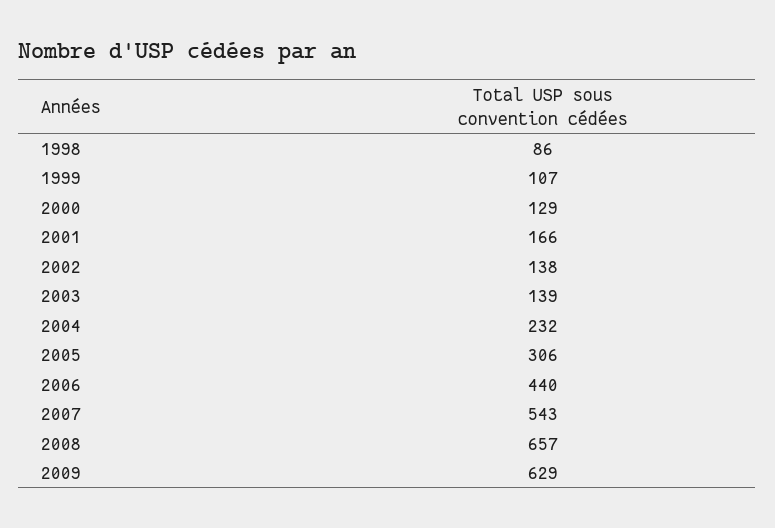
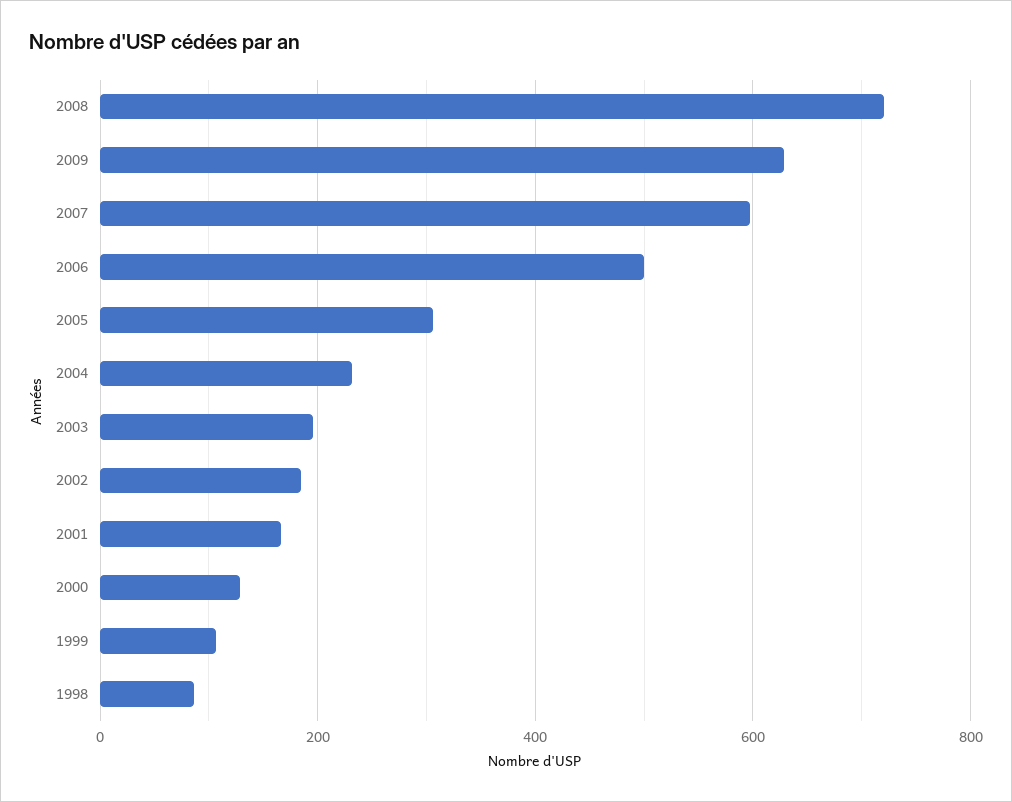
2002: 138 -> 180
2003: 139 -> 200
2006: 440 -> 500
2007: 543 -> 600
2008: 657 -> 720

